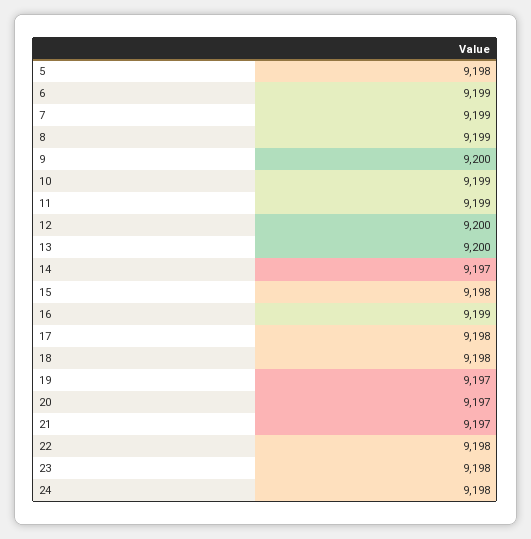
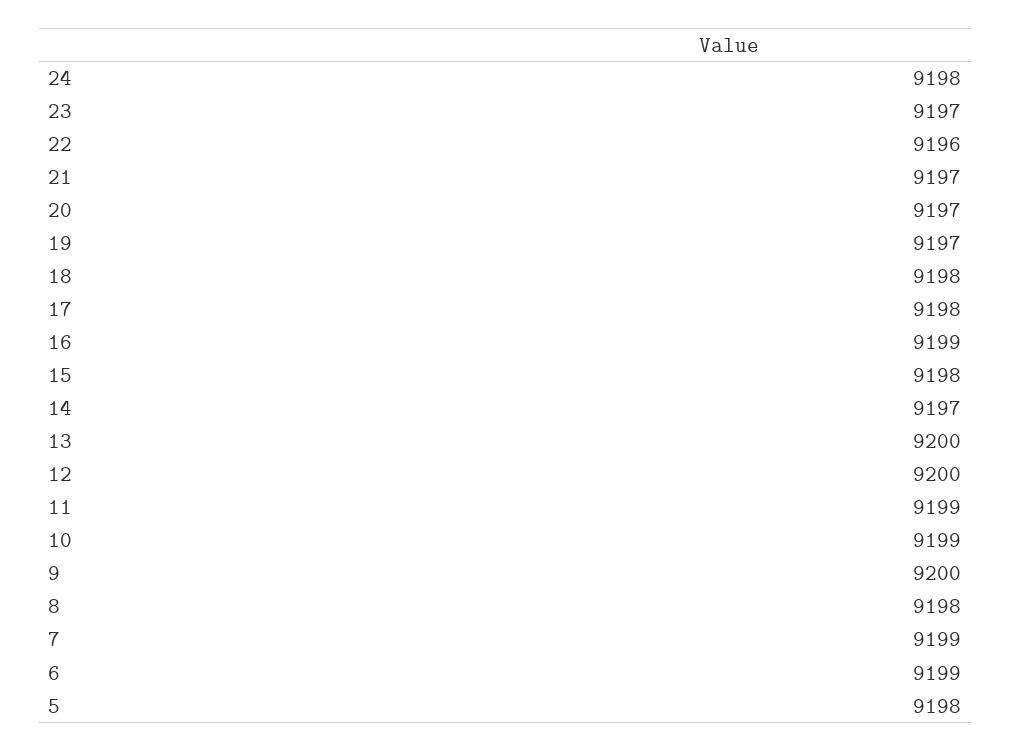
8: 9199 -> 9198
22: 9198 -> 9196
23: 9198 -> 9197

